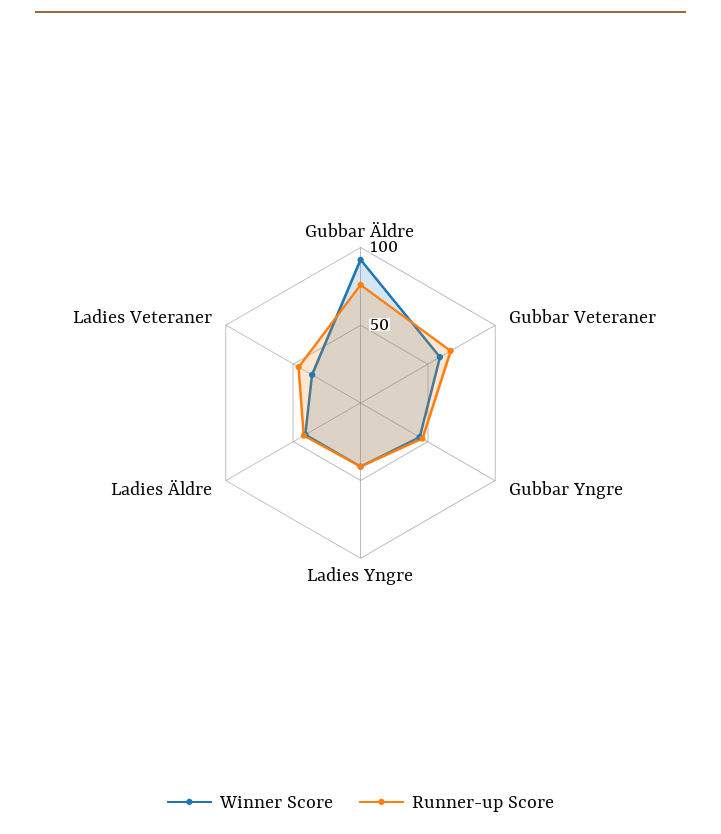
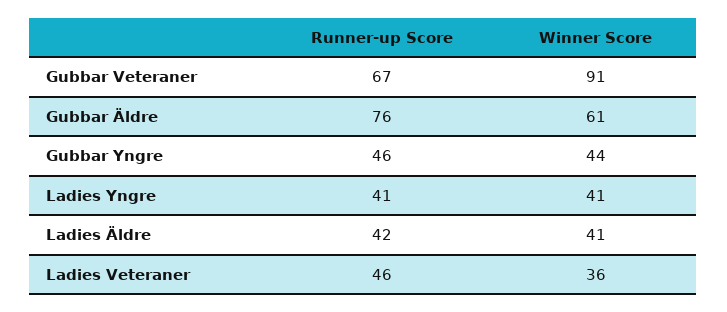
Winner Score, Gubbar Äldre: 90 -> 61
Winner Score, Gubbar Veteraner: 60 -> 91

